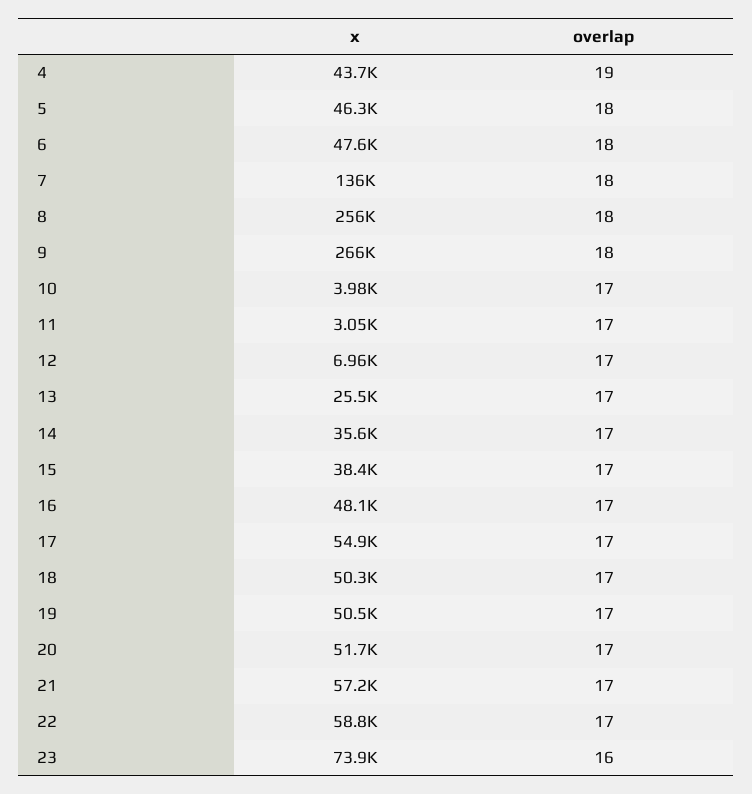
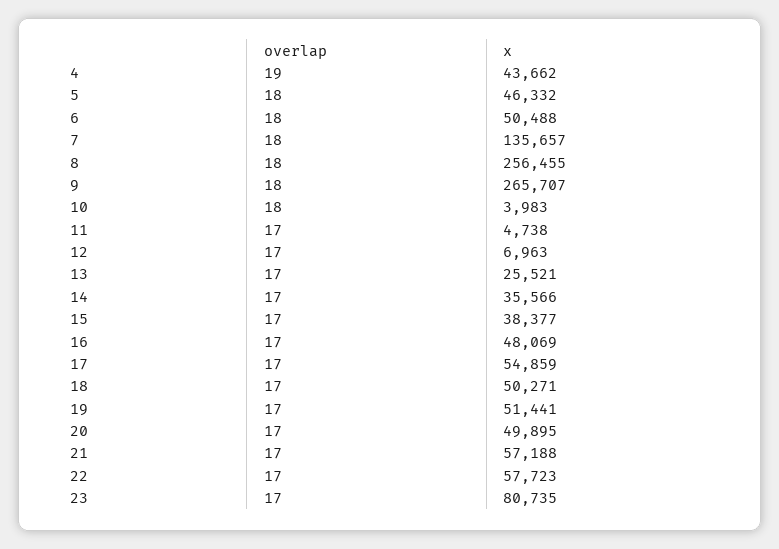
x, 6: 47600 -> 50488
overlap, 10: 17 -> 18
x, 11: 3050 -> 4738
x, 19: 50500 -> 51441
x, 20: 51700 -> 49895
x, 22: 58800 -> 57723
x, 23: 73900 -> 80735
overlap, 23: 16 -> 17

